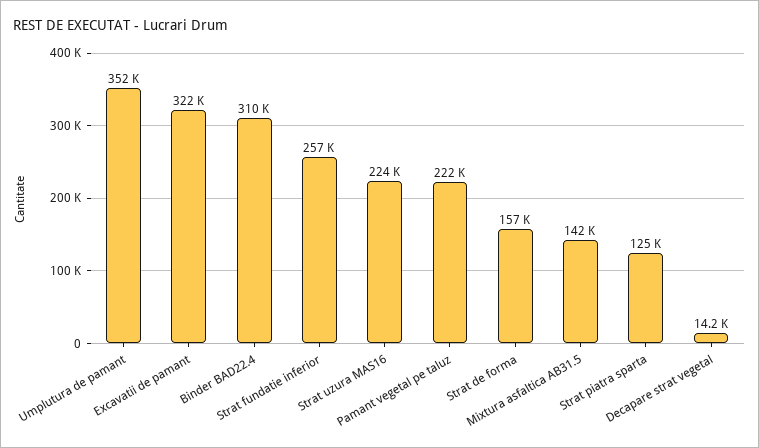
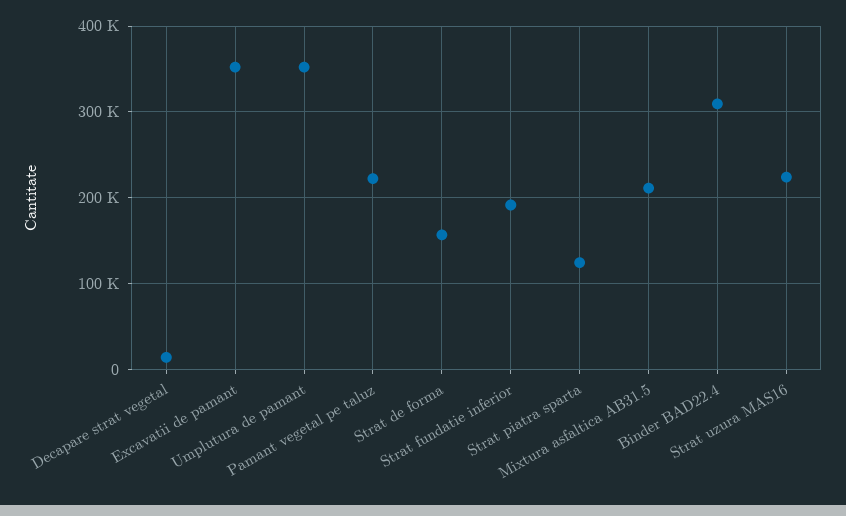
Excavatii de pamant: 322000 -> 350000
Strat fundatie inferior: 257000 -> 190000
Mixtura asfaltica AB31.5: 142000 -> 210000

